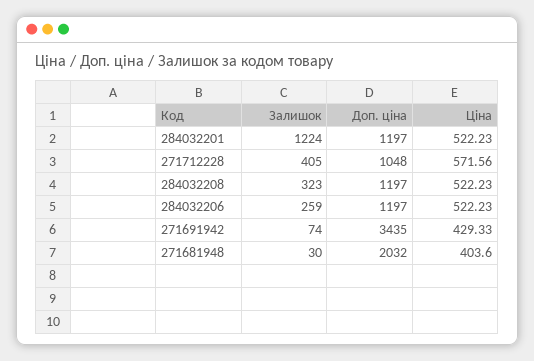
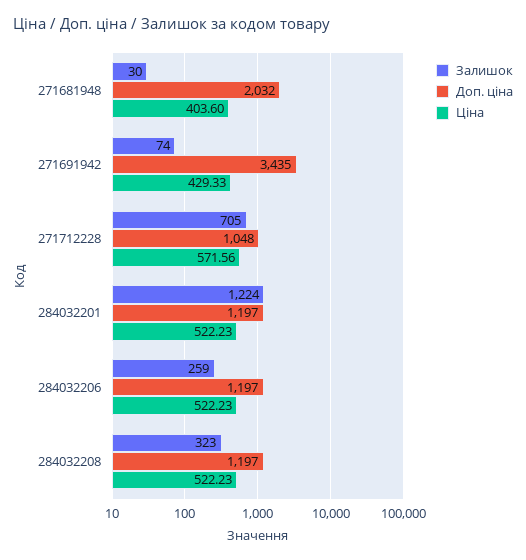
Залишок, 271712228: 405 -> 705

